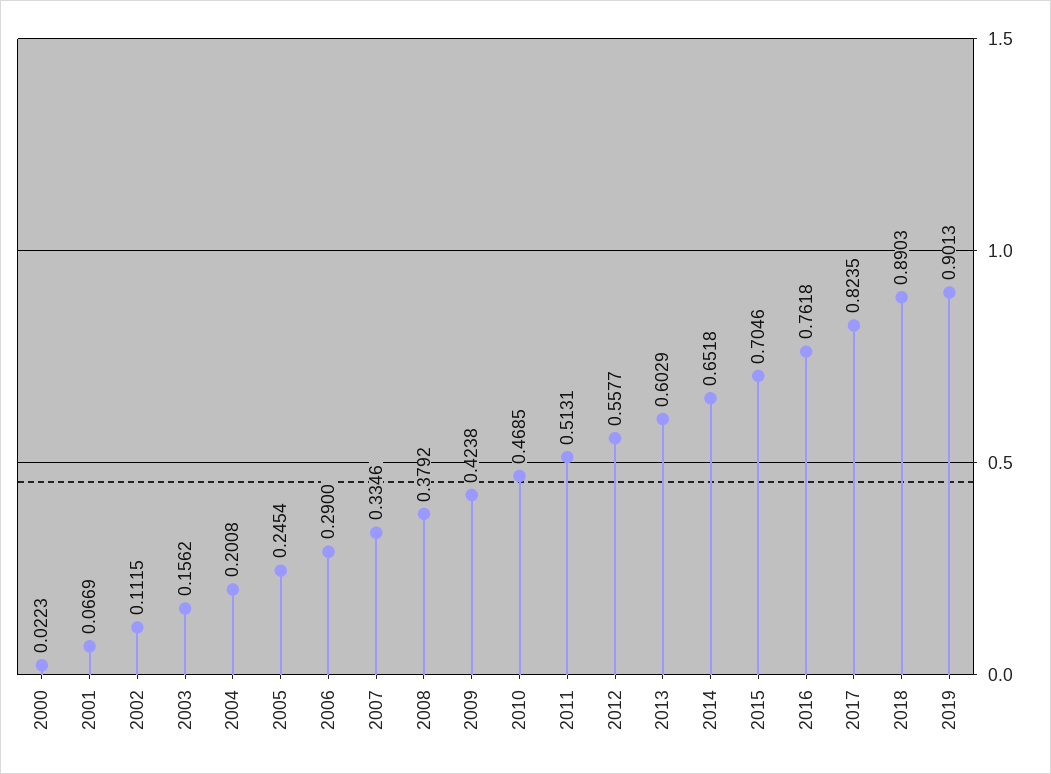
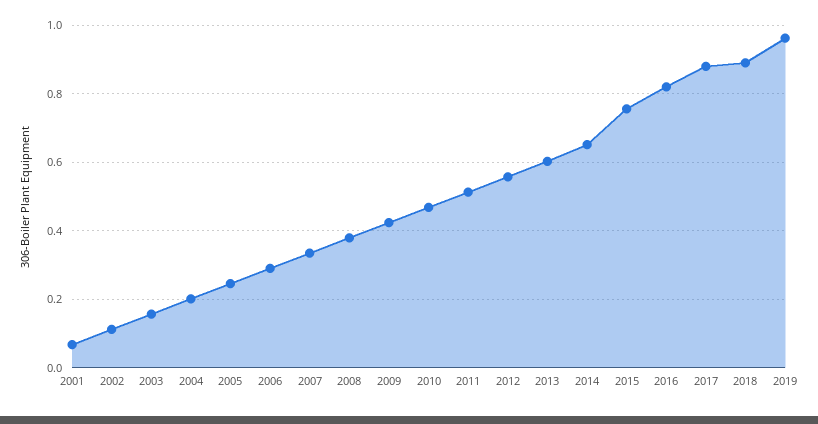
2000: 0.0223 -> none
2015: 0.7046 -> 0.76
2016: 0.7618 -> 0.82
2017: 0.8235 -> 0.88
2019: 0.9013 -> 0.96

